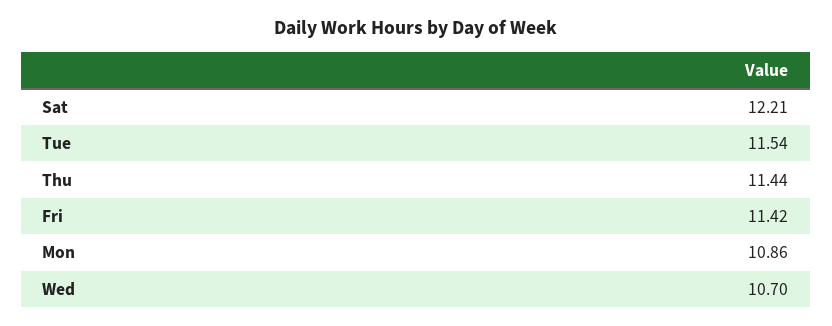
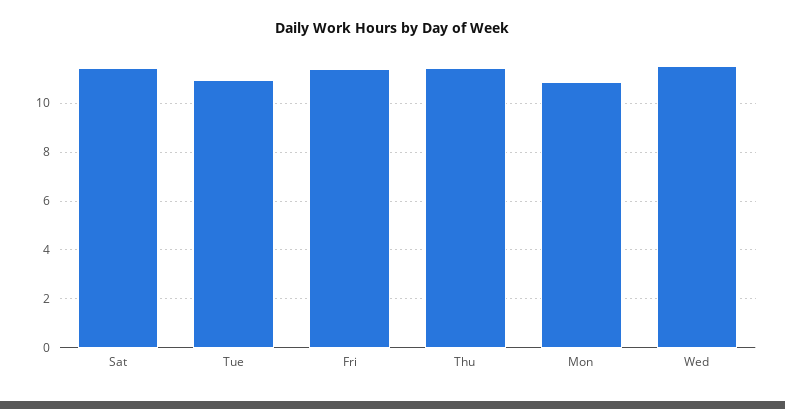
Sat: 12.21 -> 11.5
Tue: 11.54 -> 11
Wed: 10.7 -> 11.5

